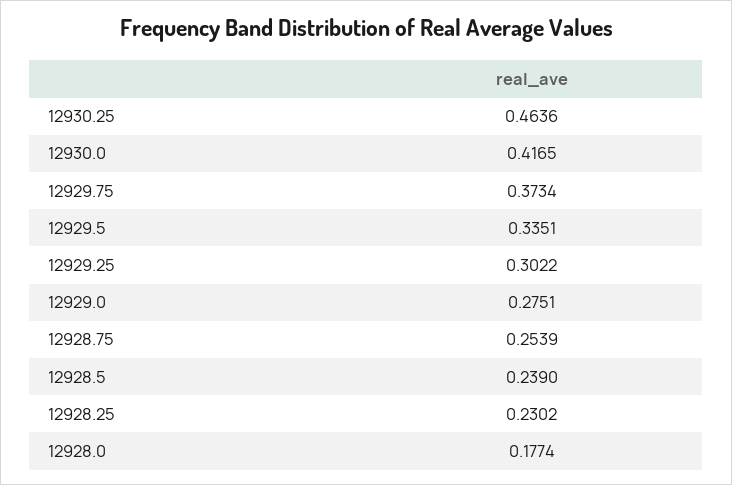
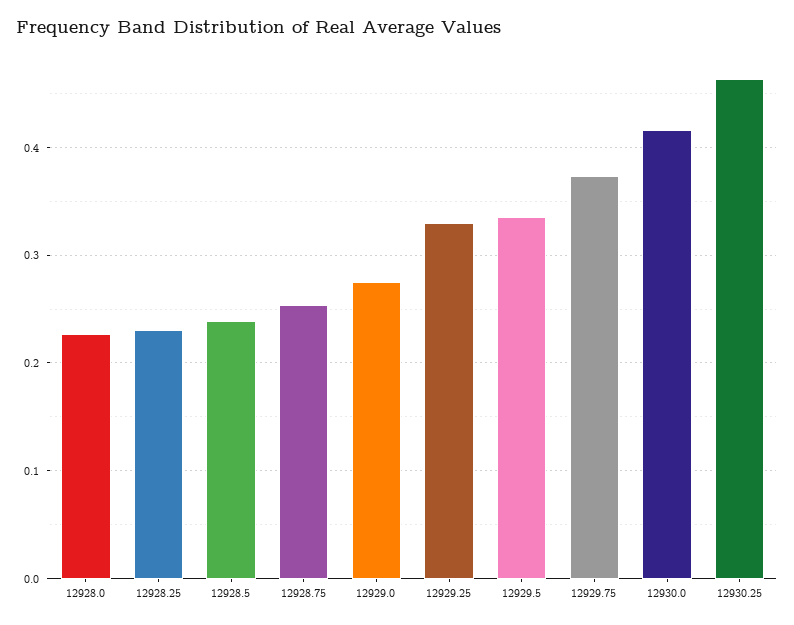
12929.25: 0.3022 -> 0.33
12928.0: 0.1774 -> 0.23

